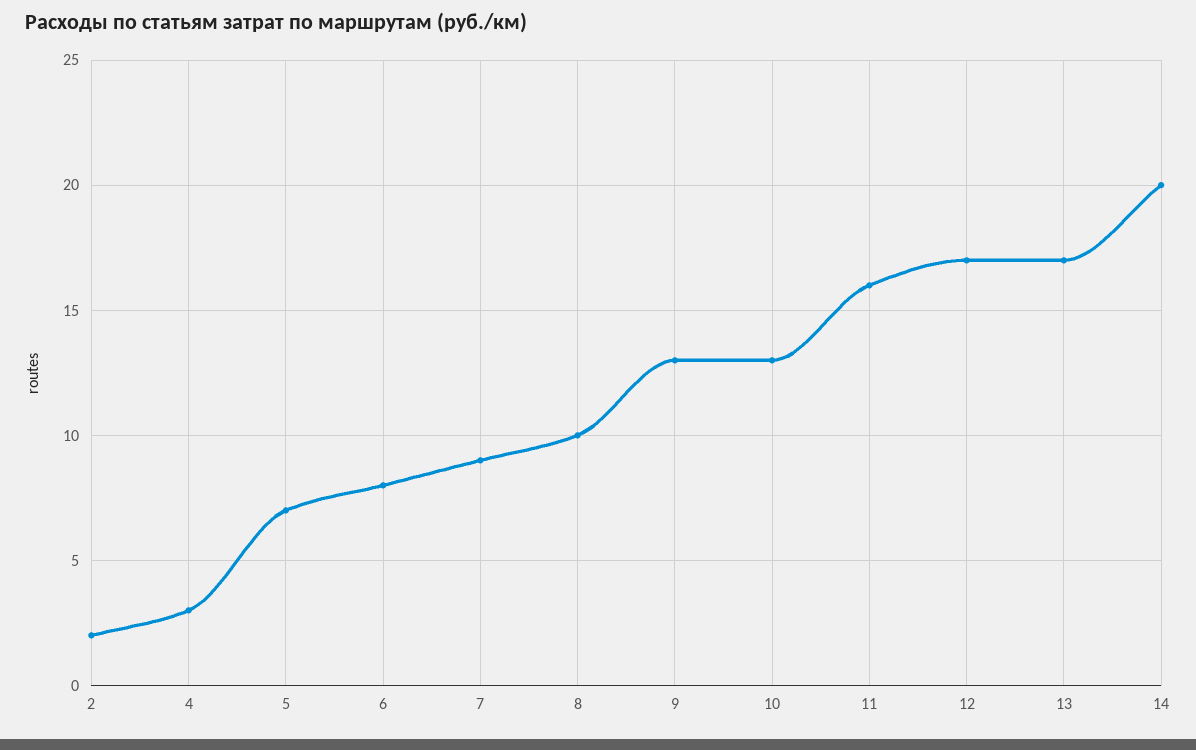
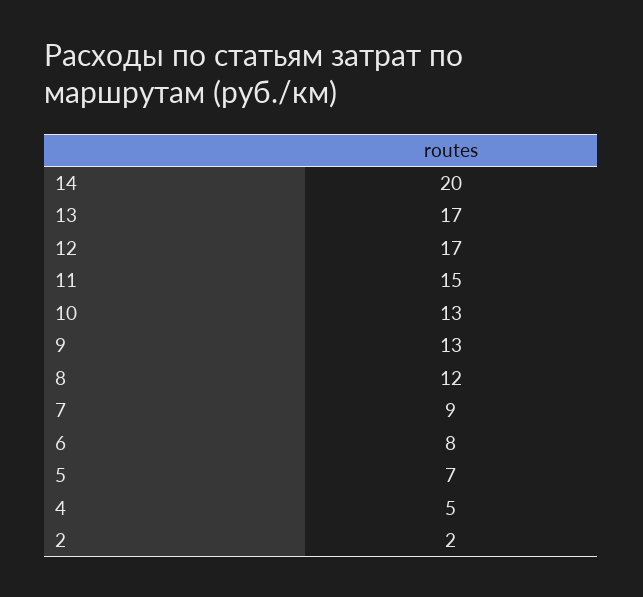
4: 3 -> 5
8: 10 -> 12
11: 16 -> 15

